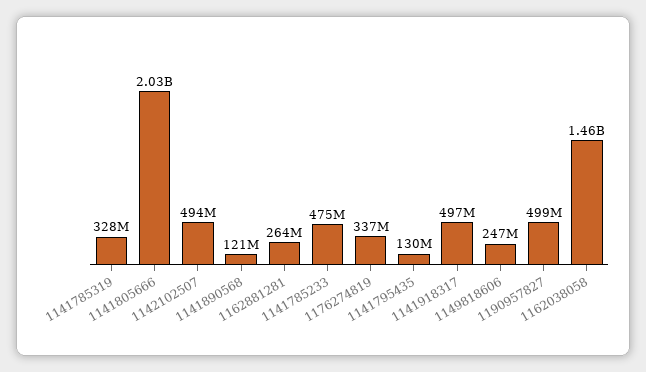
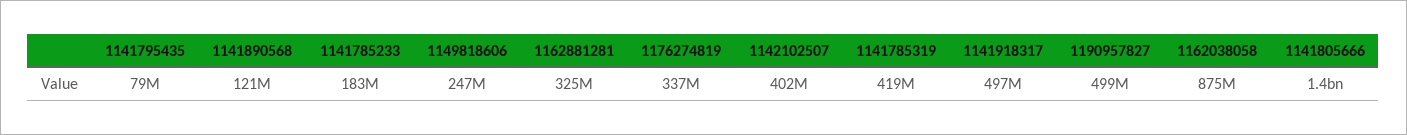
1141785319: 328000000 -> 419000000
1141805666: 2030000000 -> 1400000000
1142102507: 494000000 -> 402000000
1162881281: 264000000 -> 325000000
1141785233: 475000000 -> 183000000
1141795435: 130000000 -> 79000000
1162038058: 1460000000 -> 875000000

